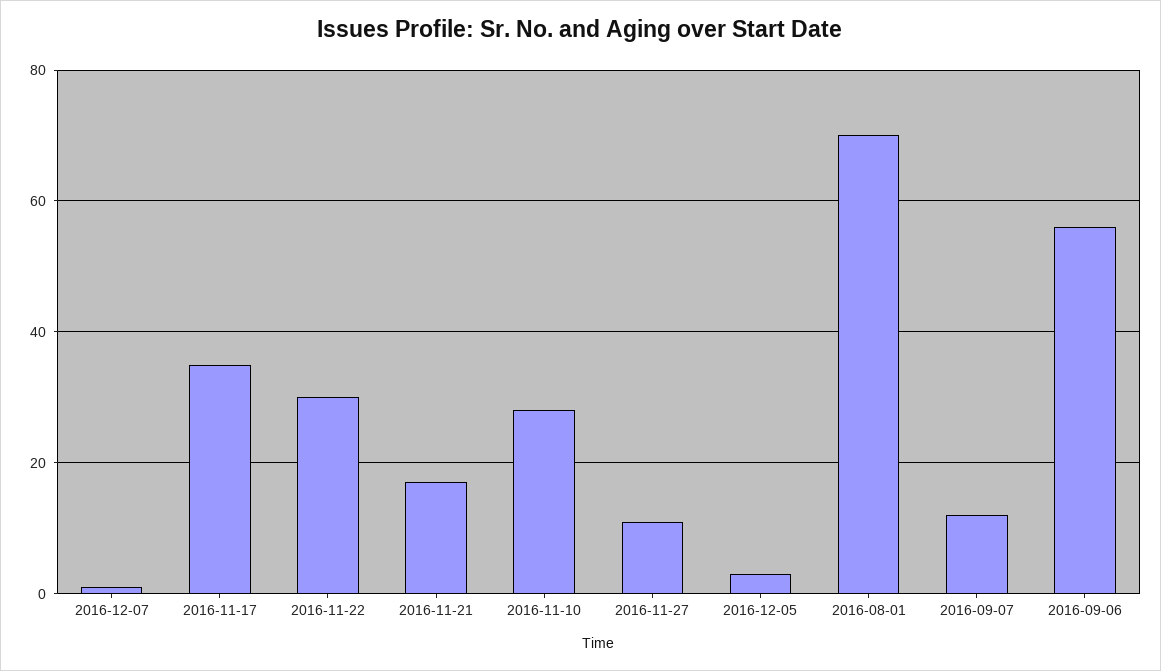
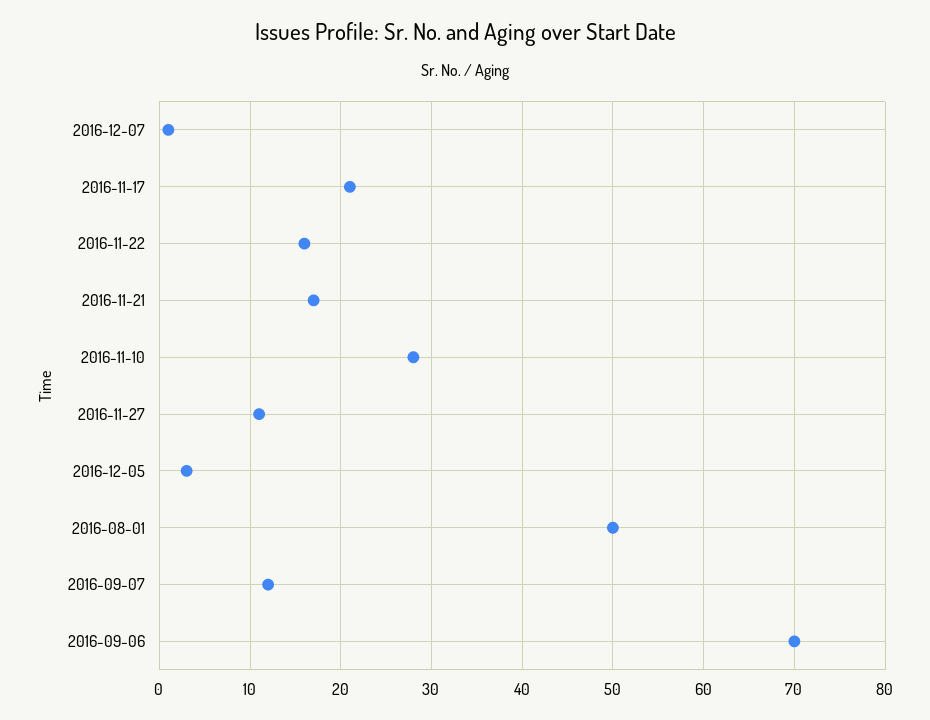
2016-11-17: 35 -> 21
2016-11-22: 30 -> 16
2016-08-01: 70 -> 50
2016-09-06: 55 -> 70

